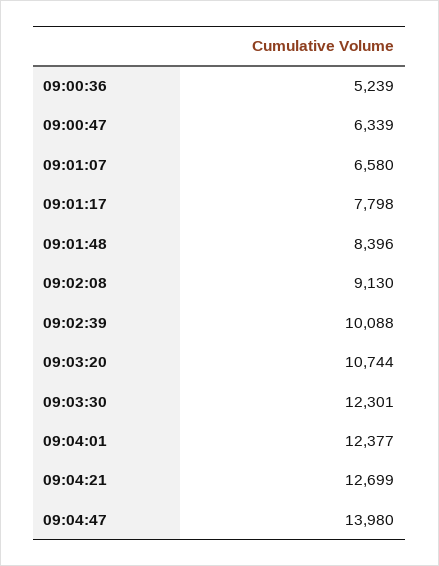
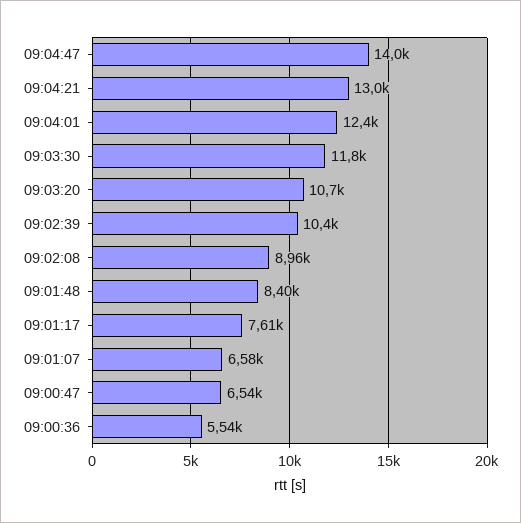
09:00:36: 5239 -> 5540
09:00:47: 6339 -> 6540
09:01:17: 7798 -> 7610
09:02:08: 9130 -> 8960
09:02:39: 10088 -> 10400
09:03:30: 12301 -> 11800
09:04:21: 12699 -> 13000

